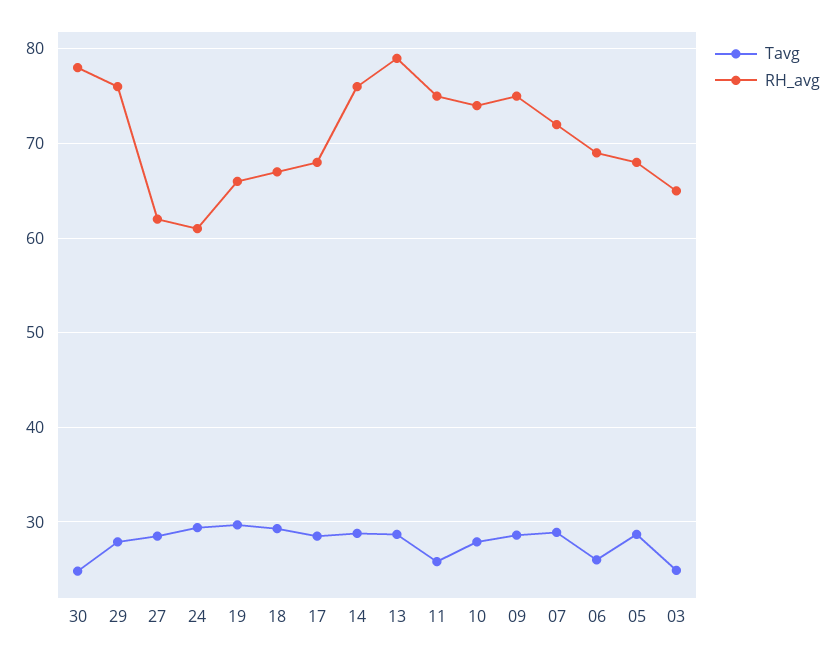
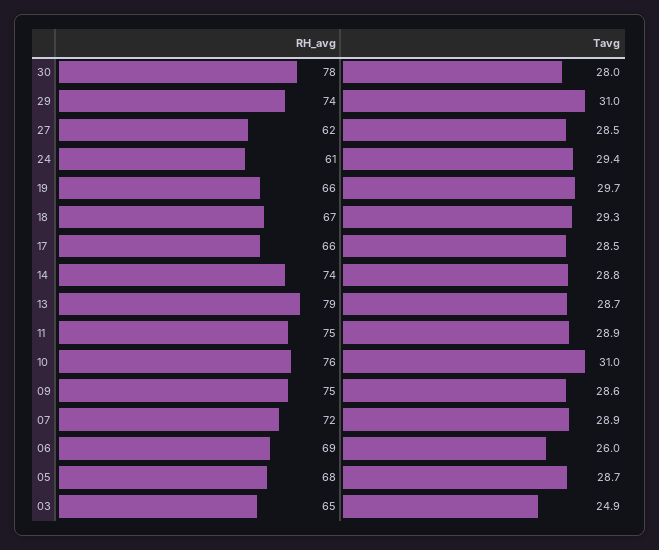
Tavg, 30: 25 -> 28
Tavg, 29: 28 -> 31
RH_avg, 29: 76 -> 74
RH_avg, 17: 68 -> 66
RH_avg, 14: 76 -> 74
Tavg, 11: 26 -> 28.9
Tavg, 10: 28 -> 31
RH_avg, 10: 74 -> 76

